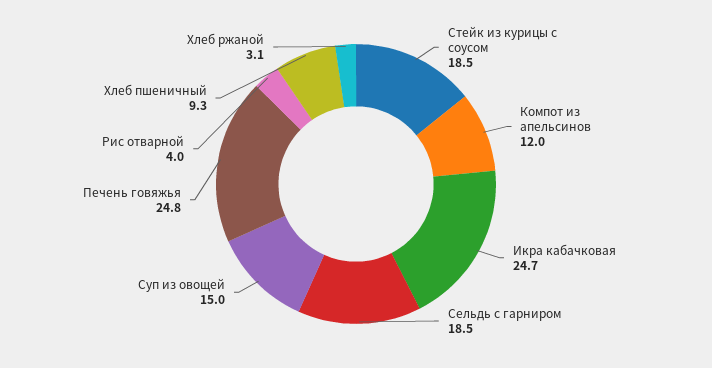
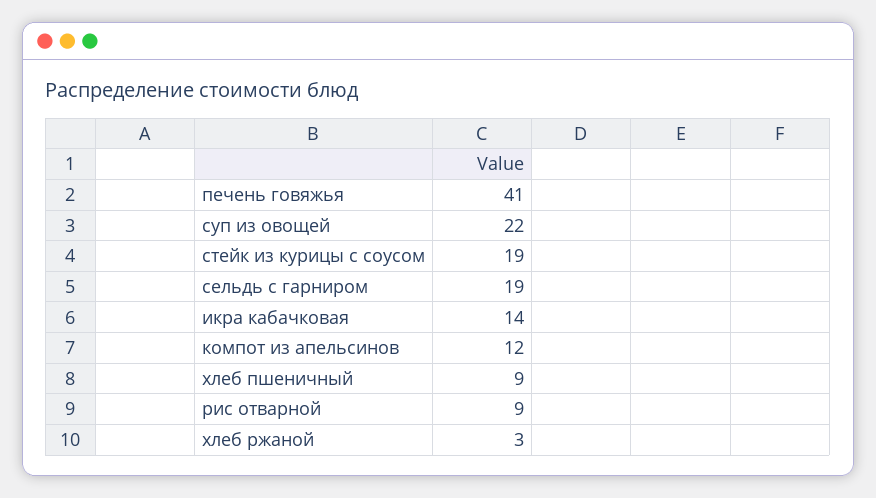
Икра кабачковая: 24.7 -> 14
Суп из овощей: 15 -> 22
Печень говяжья: 24.8 -> 41
Рис отварной: 4 -> 9

